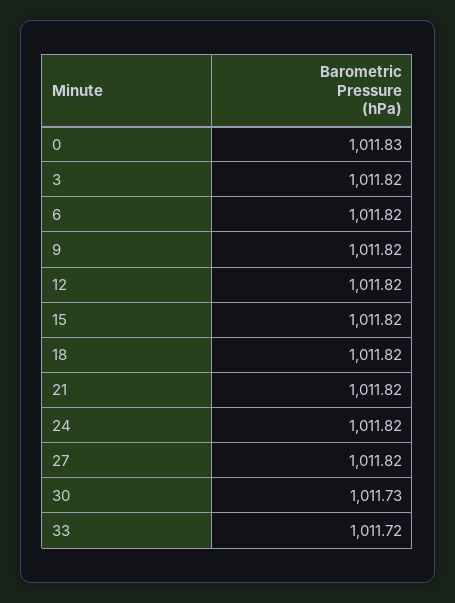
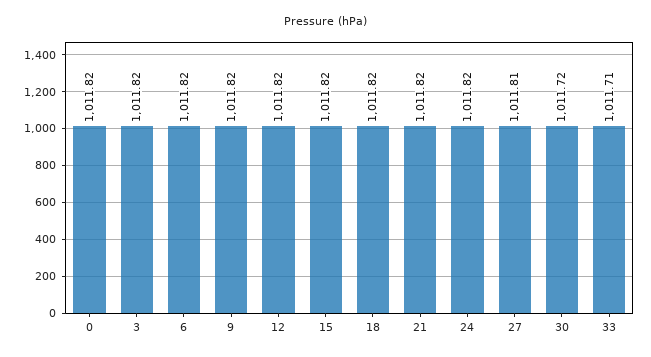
0: 1011.83 -> 1011.82
27: 1011.82 -> 1011.81
30: 1011.73 -> 1011.72
33: 1011.72 -> 1011.71

